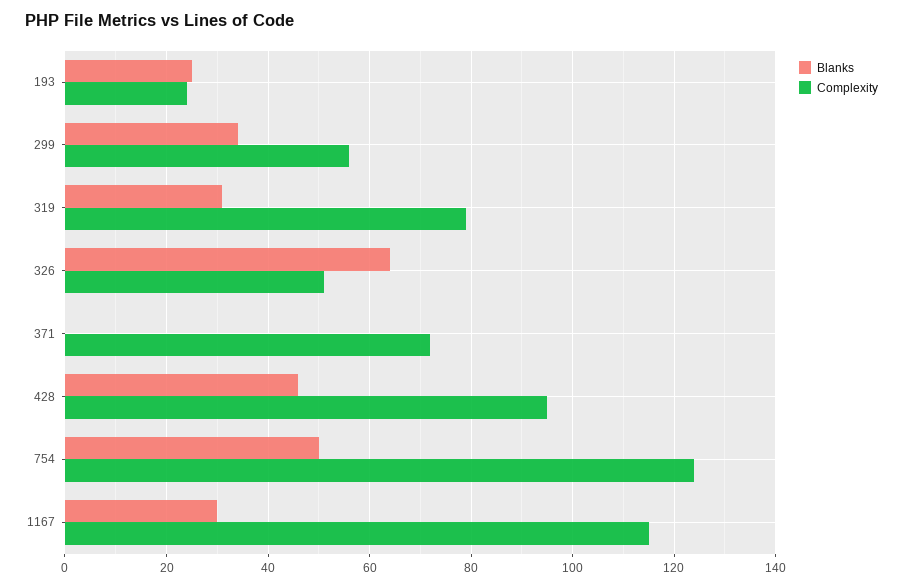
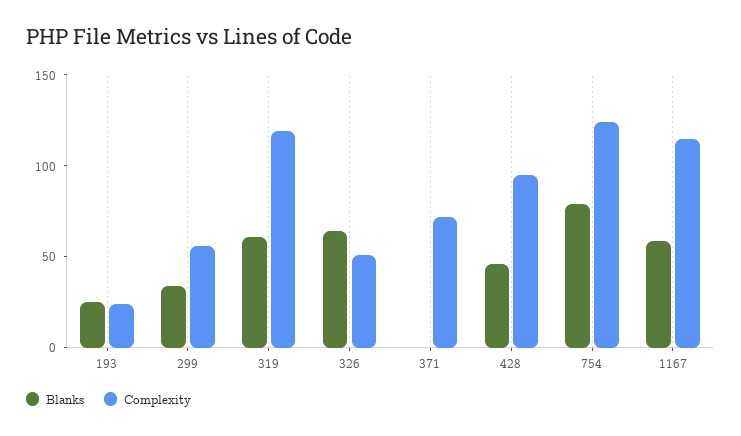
Blanks, 319: 30 -> 60
Complexity, 319: 80 -> 120
Blanks, 754: 50 -> 80
Blanks, 1167: 30 -> 60

